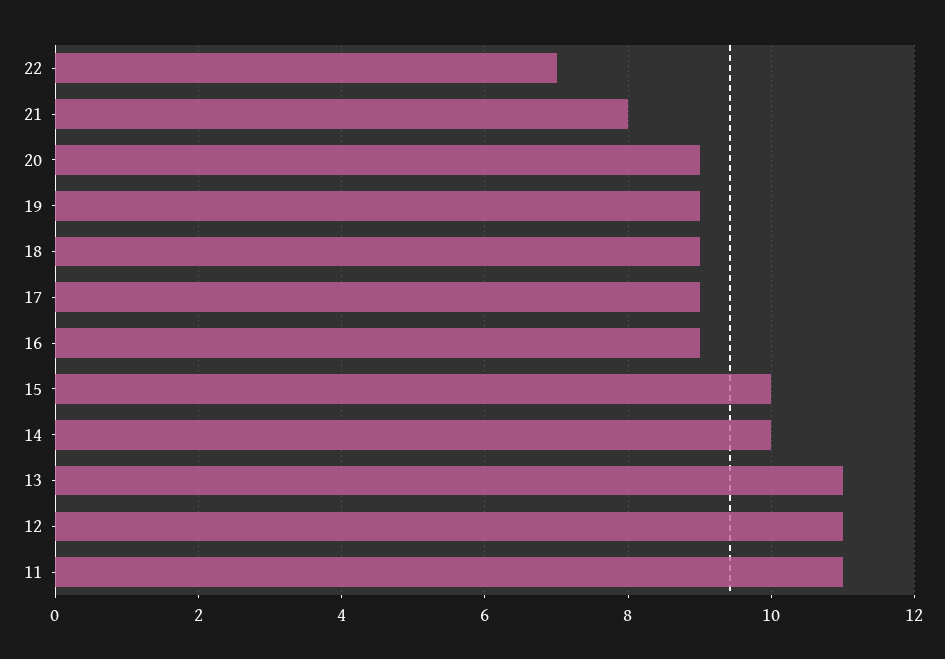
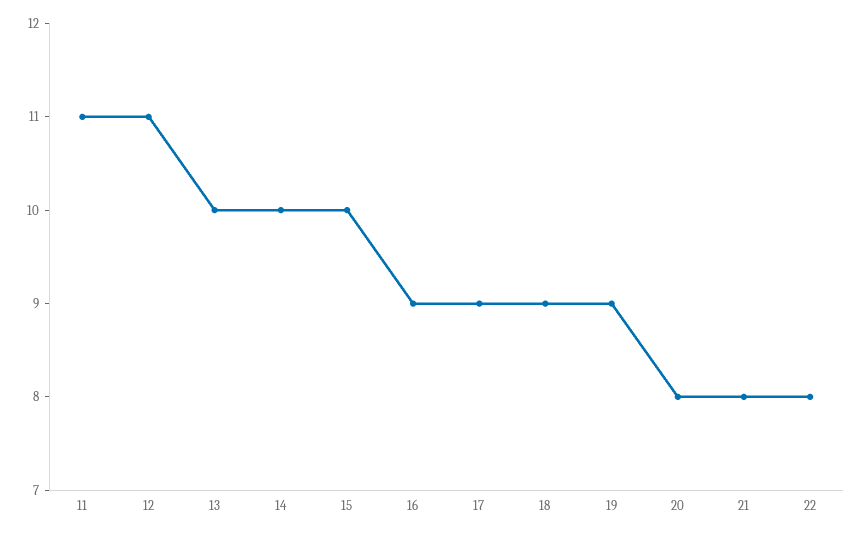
22: 7 -> 8
20: 9 -> 8
13: 11 -> 10

